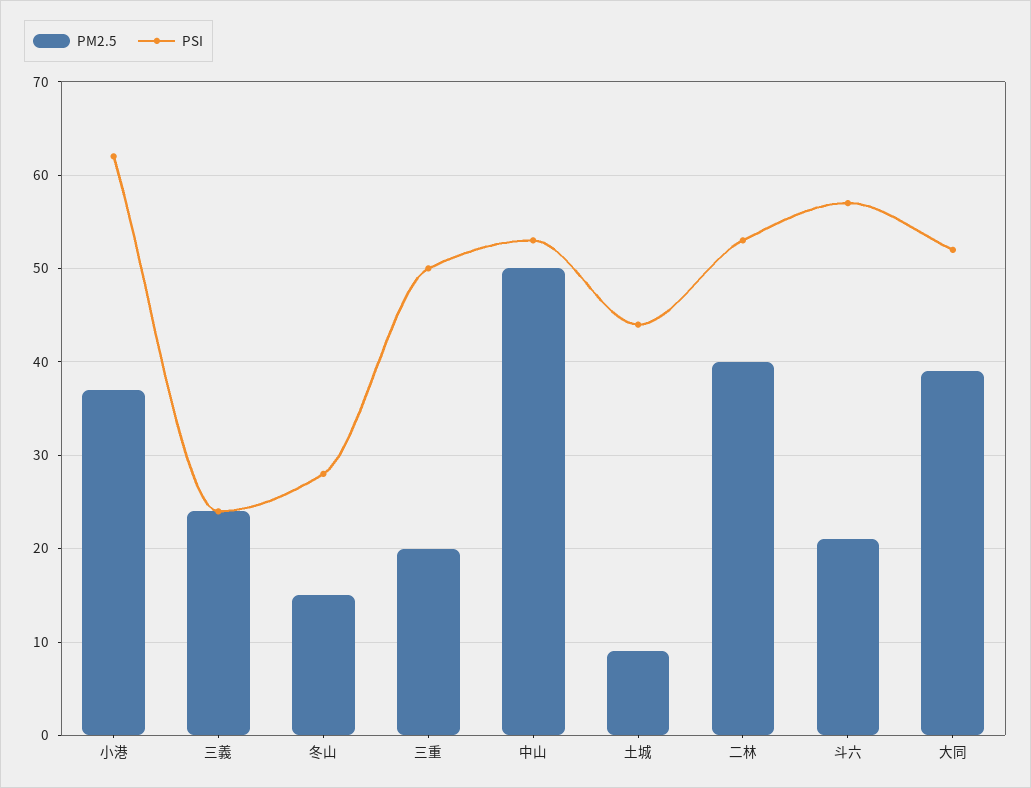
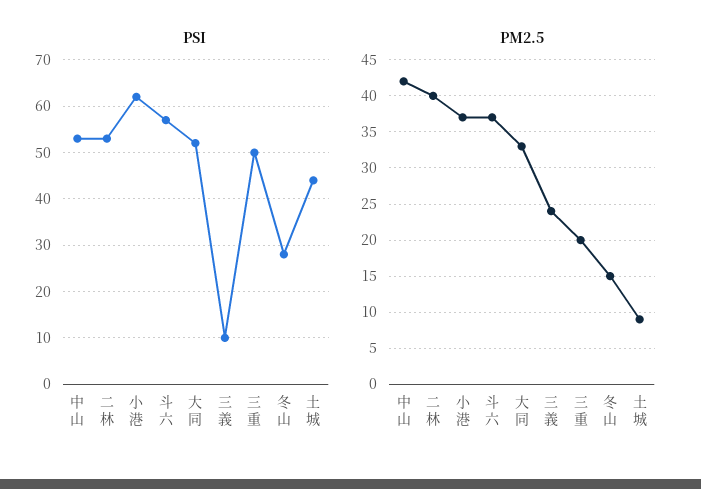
PSI, 三義: 24 -> 10
PM2.5, 中山: 50 -> 42
PM2.5, 斗六: 21 -> 37
PM2.5, 大同: 39 -> 33

